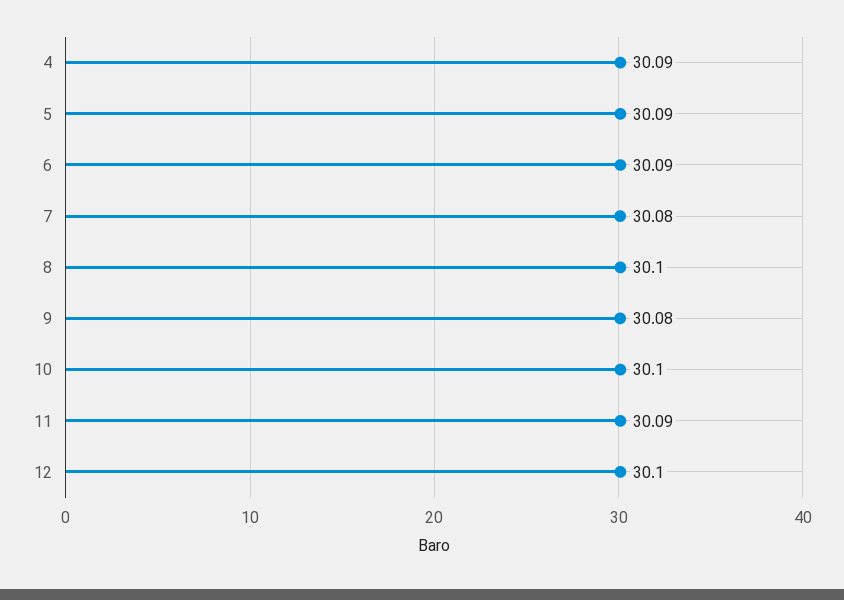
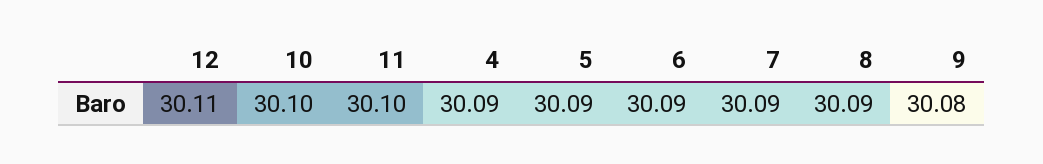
7: 30.08 -> 30.09
8: 30.1 -> 30.09
11: 30.09 -> 30.1
12: 30.1 -> 30.11

